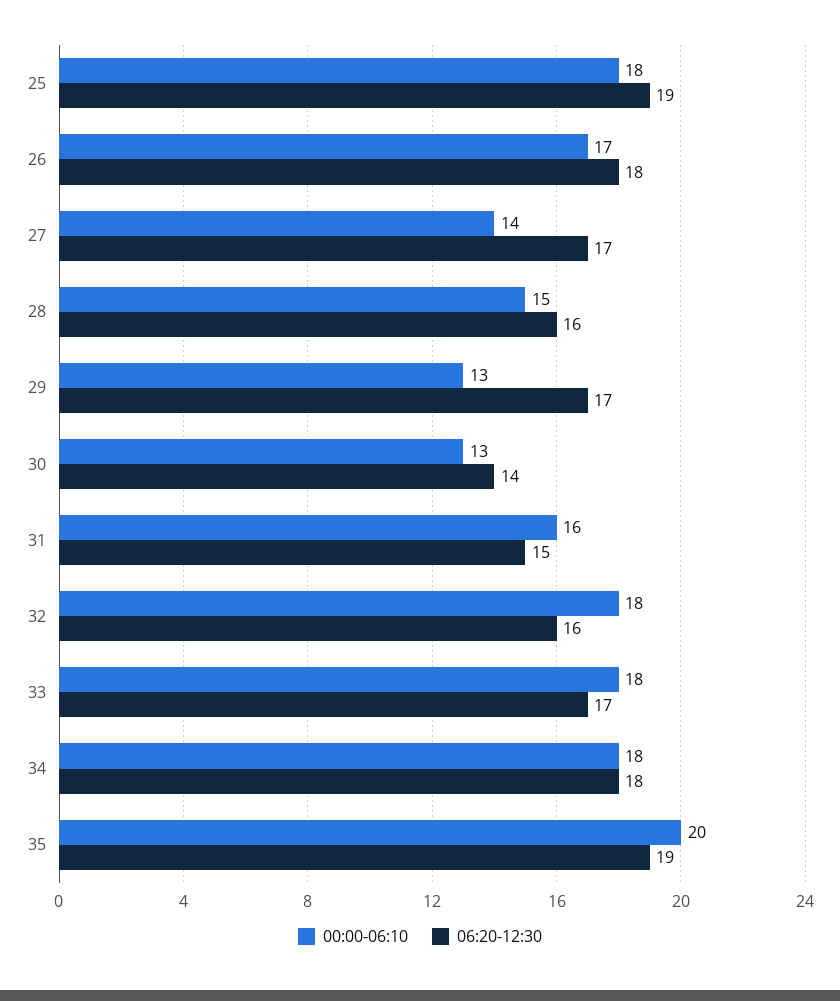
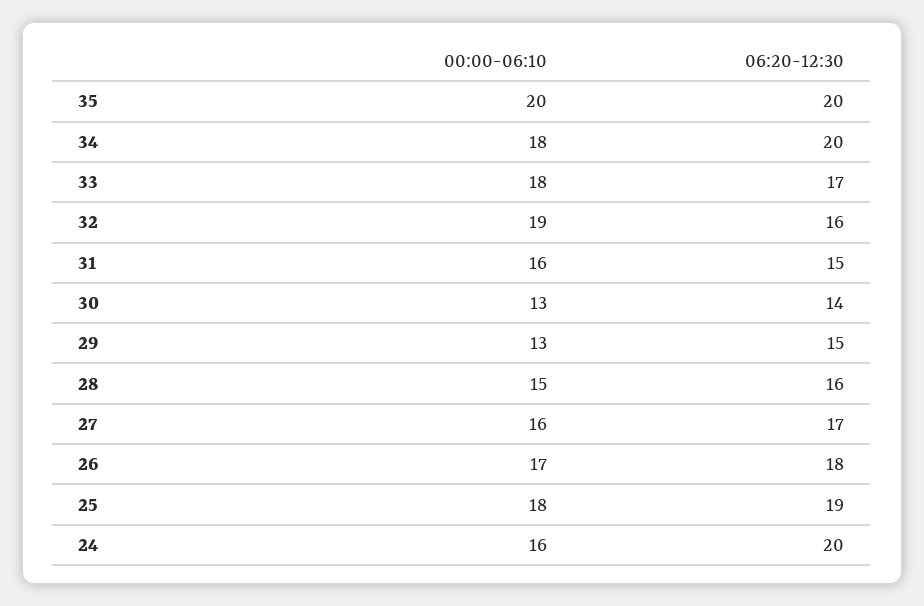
00:00-06:10, 27: 14 -> 16
06:20-12:30, 29: 17 -> 15
00:00-06:10, 32: 18 -> 19
06:20-12:30, 34: 18 -> 20
06:20-12:30, 35: 19 -> 20
00:00-06:10, 24: none -> 16
06:20-12:30, 24: none -> 20

